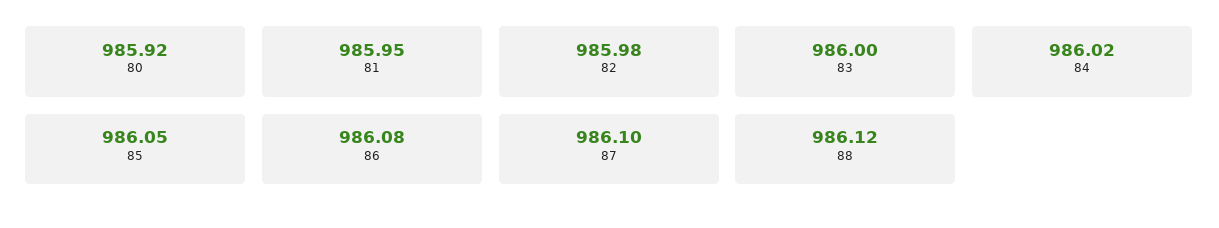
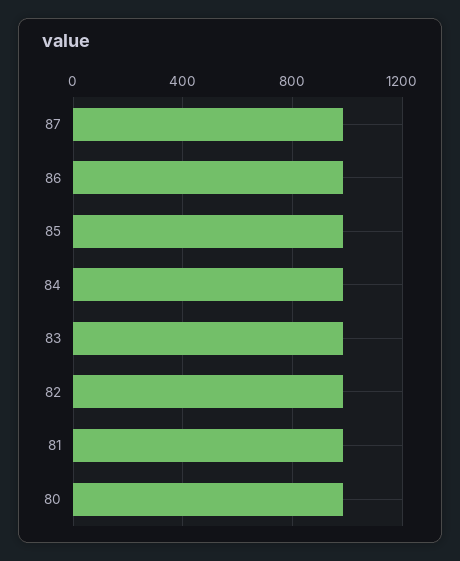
88: 986.12 -> none

